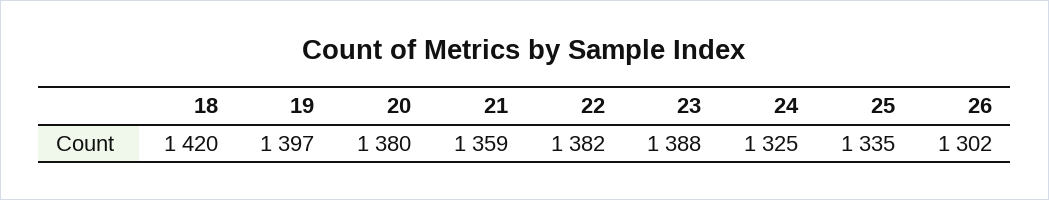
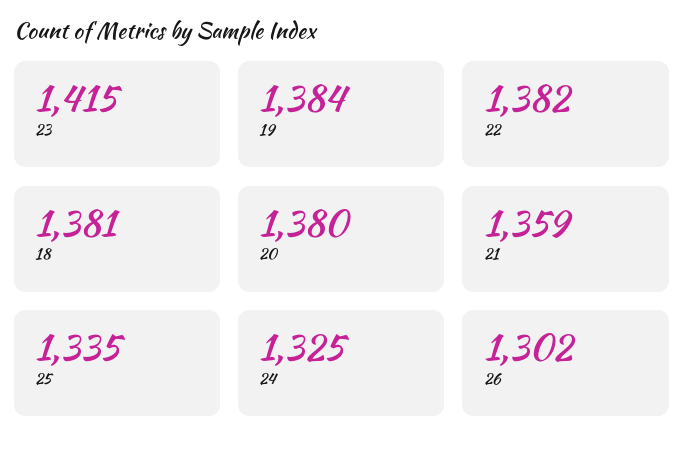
18: 1420 -> 1381
19: 1397 -> 1384
23: 1388 -> 1415

